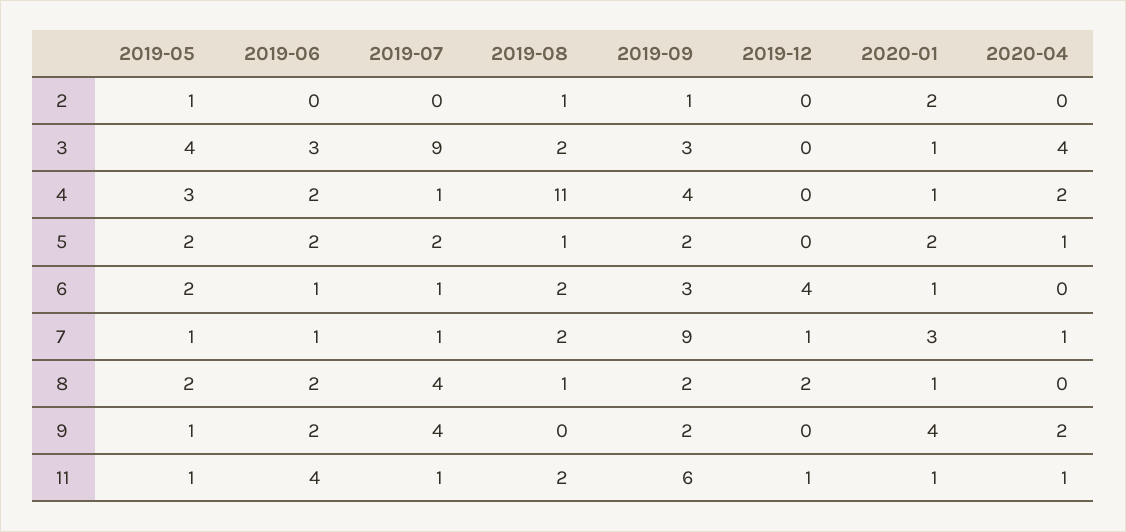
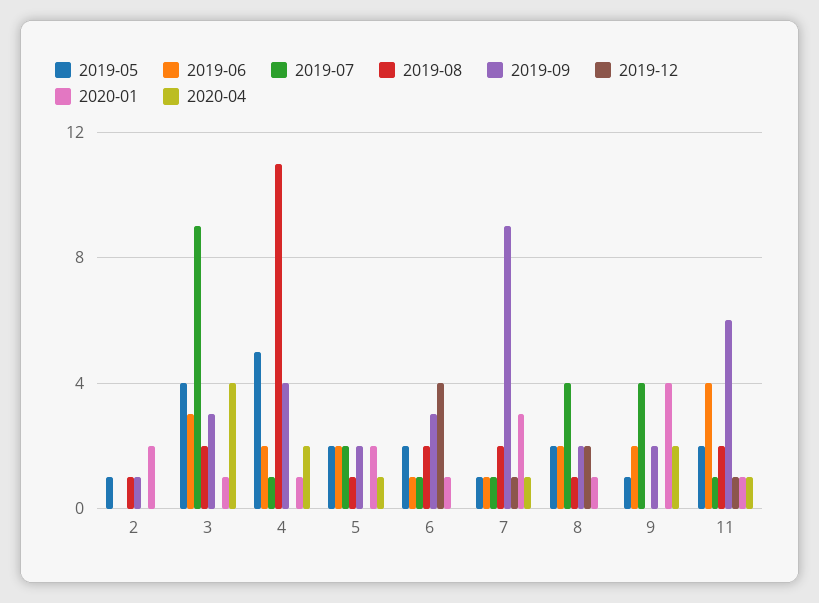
2019-05, 4: 3 -> 5
2019-05, 11: 1 -> 2

